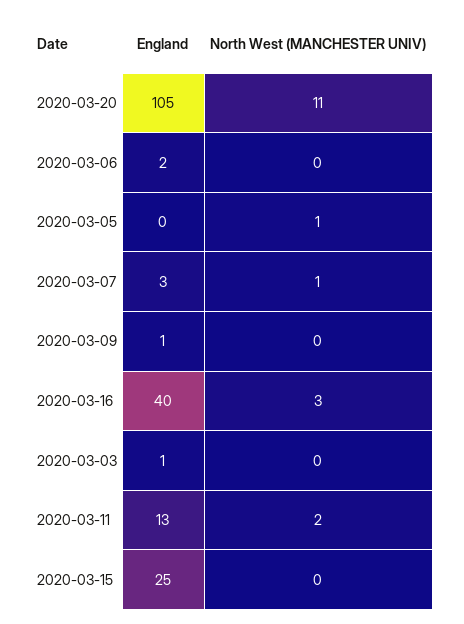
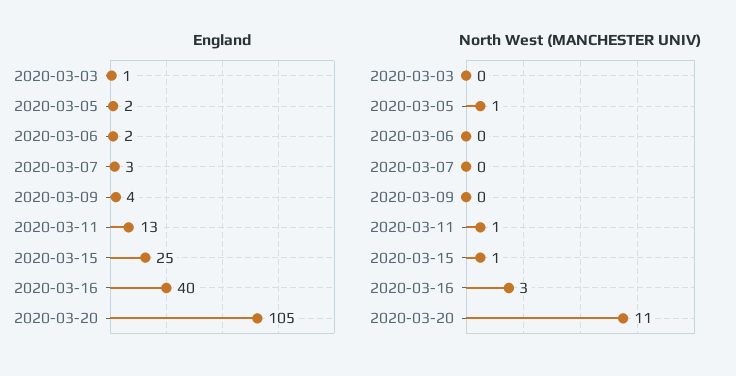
England, 2020-03-05: 0 -> 2
North West (MANCHESTER UNIV), 2020-03-07: 1 -> 0
England, 2020-03-09: 1 -> 4
North West (MANCHESTER UNIV), 2020-03-11: 2 -> 1
North West (MANCHESTER UNIV), 2020-03-15: 0 -> 1

